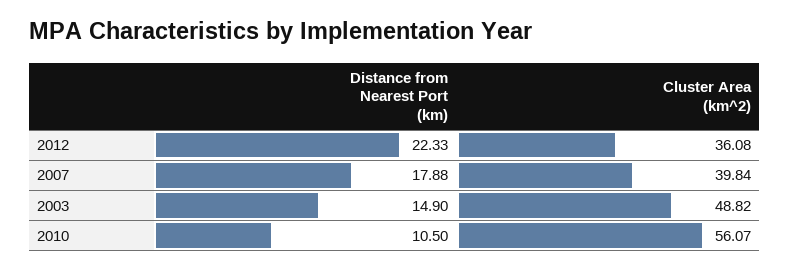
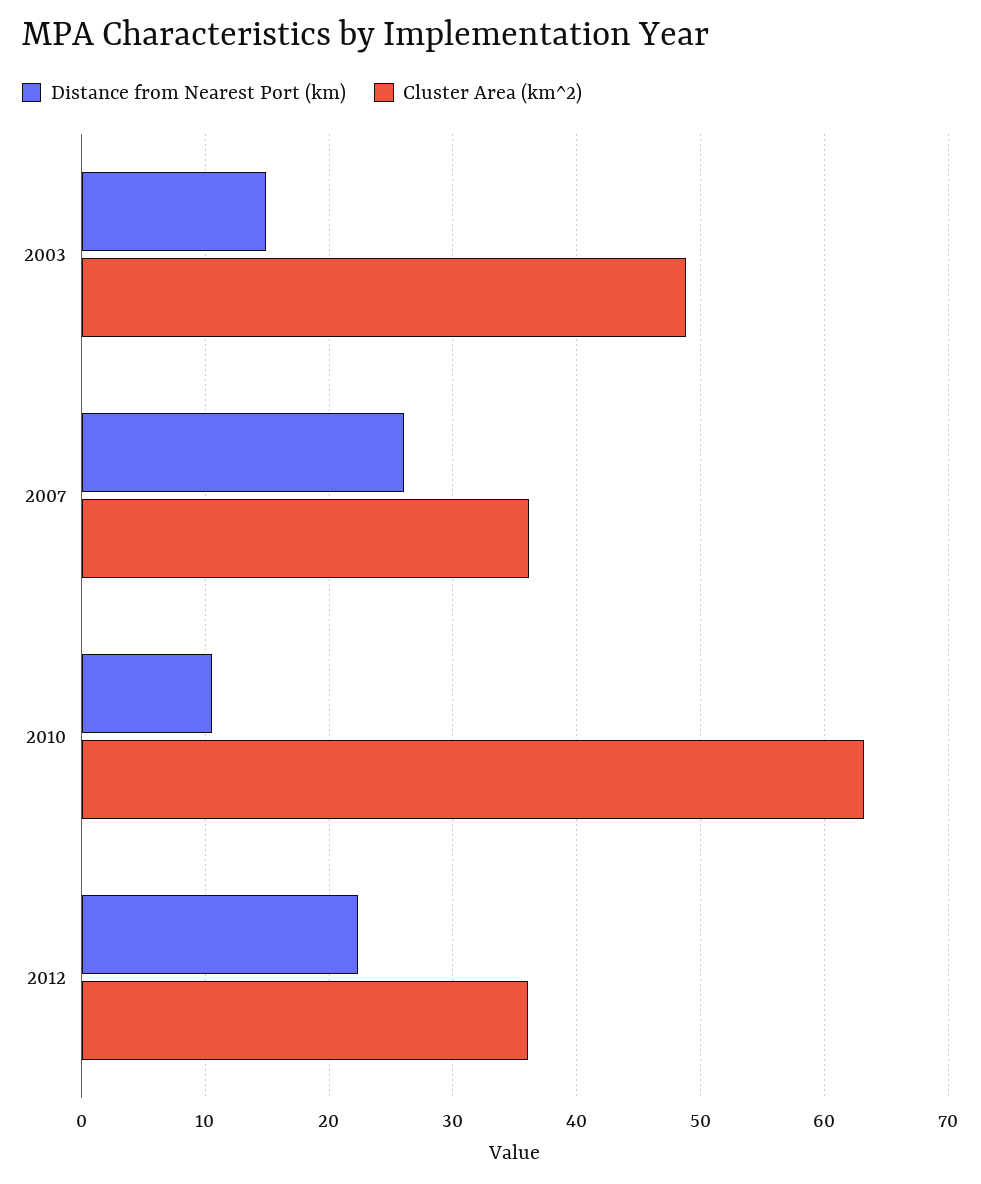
Distance from Nearest Port (km), 2007: 17.88 -> 26
Cluster Area (km^2), 2007: 39.84 -> 36
Cluster Area (km^2), 2010: 56.07 -> 63

